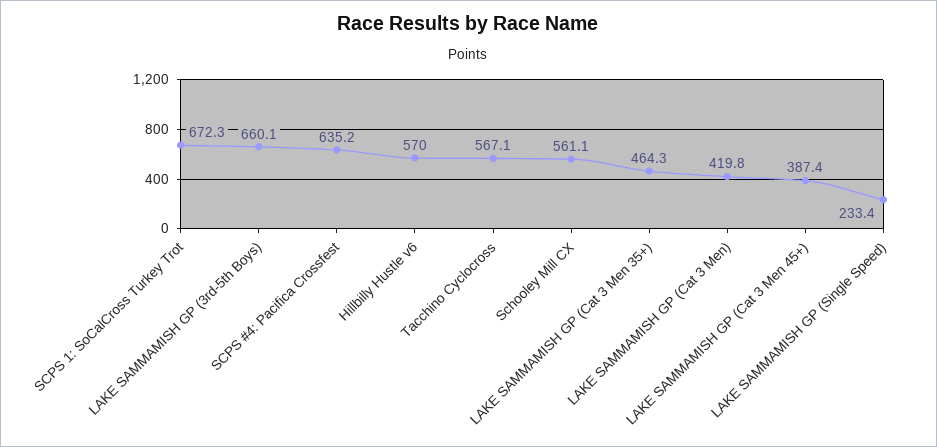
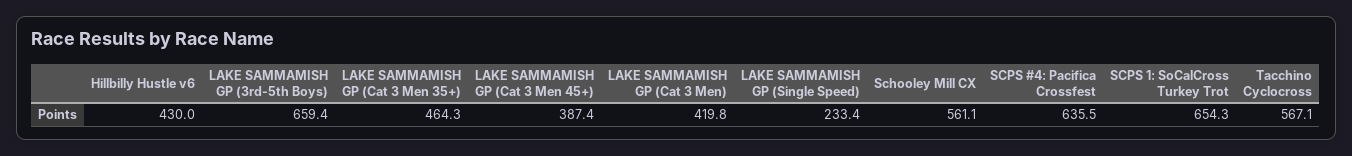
SCPS 1: SoCalCross Turkey Trot: 672.3 -> 654.3
LAKE SAMMAMISH GP (3rd-5th Boys): 660.1 -> 659.4
SCPS #4: Pacifica Crossfest: 635.2 -> 635.5
Hillbilly Hustle v6: 570 -> 430

